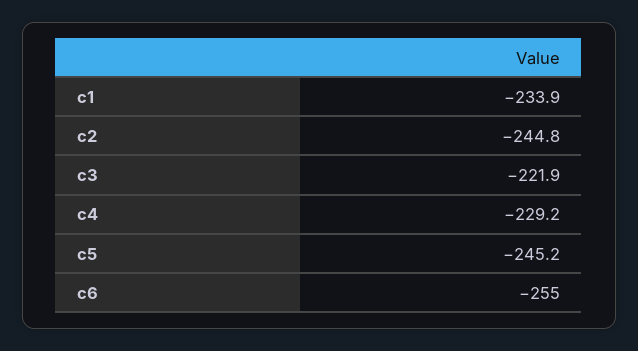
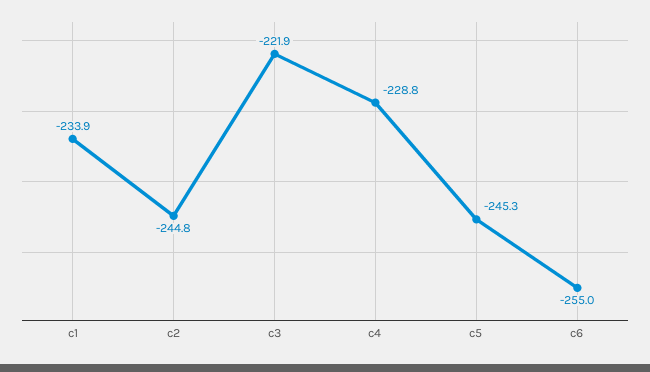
c4: -229.2 -> -228.8
c5: -245.2 -> -245.3

